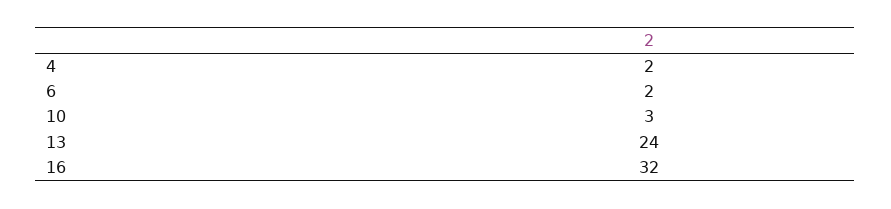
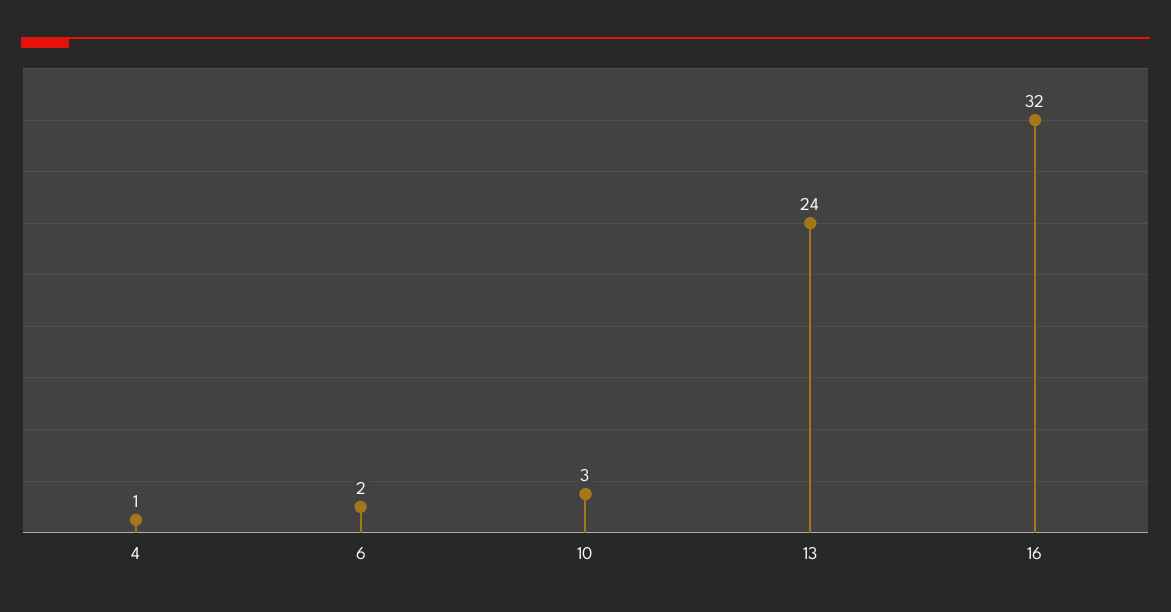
4: 2 -> 1

